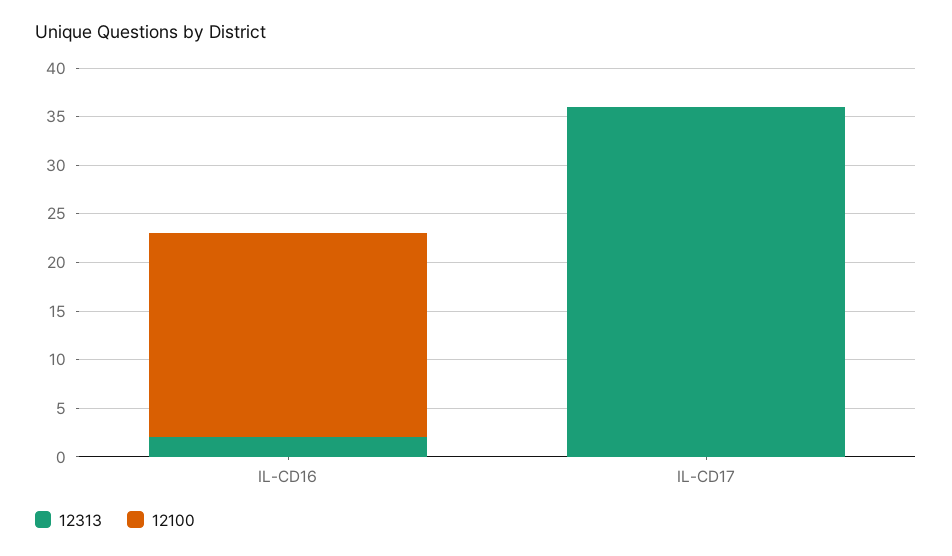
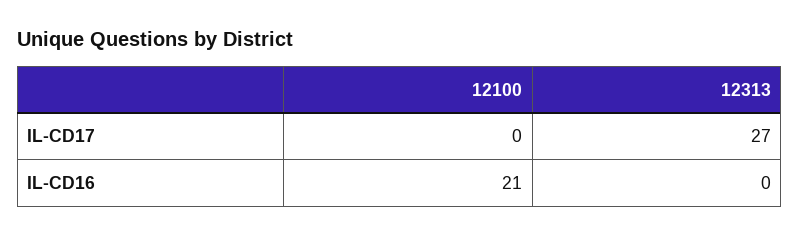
12313, IL-CD16: 2 -> 0
12313, IL-CD17: 36 -> 27

